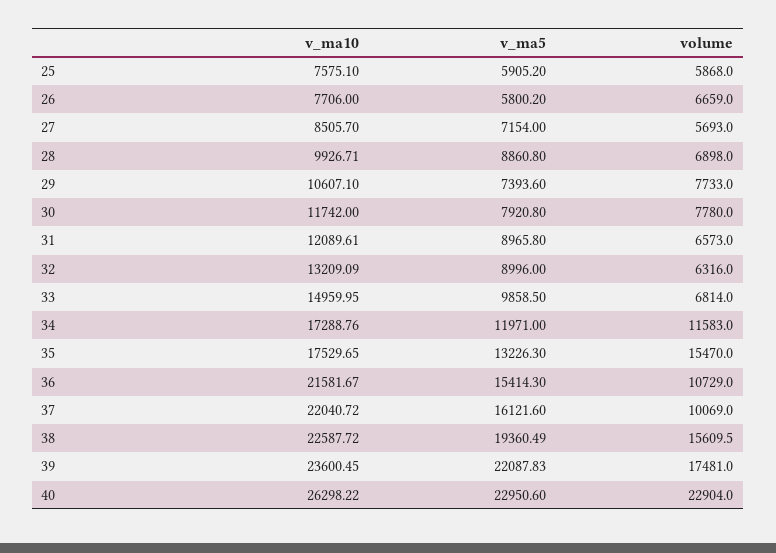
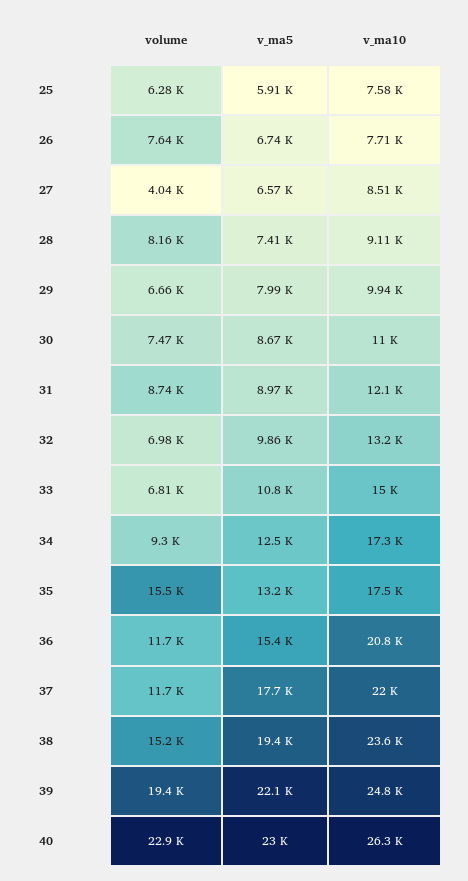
volume, 25: 5868 -> 6280
v_ma5, 26: 5800.2 -> 6740
volume, 26: 6659 -> 7640
v_ma5, 27: 7154 -> 6570
volume, 27: 5693 -> 4040
v_ma10, 28: 9926.71 -> 9110
v_ma5, 28: 8860.8 -> 7410
volume, 28: 6898 -> 8160
v_ma10, 29: 10607.1 -> 9940
v_ma5, 29: 7393.6 -> 7990
volume, 29: 7733 -> 6660
v_ma10, 30: 11742 -> 11000
v_ma5, 30: 7920.8 -> 8670
volume, 30: 7780 -> 7470
volume, 31: 6573 -> 8740
v_ma5, 32: 8996 -> 9860
volume, 32: 6316 -> 6980
v_ma5, 33: 9858.5 -> 10800
v_ma5, 34: 11971 -> 12500
volume, 34: 11583 -> 9300
v_ma10, 36: 21581.67 -> 20800
volume, 36: 10729 -> 11700
v_ma5, 37: 16121.6 -> 17700
volume, 37: 10069 -> 11700
v_ma10, 38: 22587.72 -> 23600
volume, 38: 15609.5 -> 15200
v_ma10, 39: 23600.45 -> 24800
volume, 39: 17481 -> 19400

